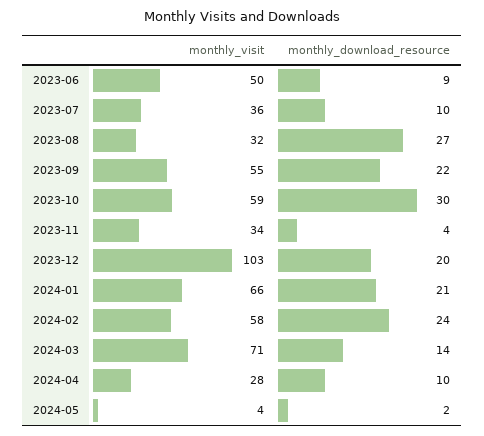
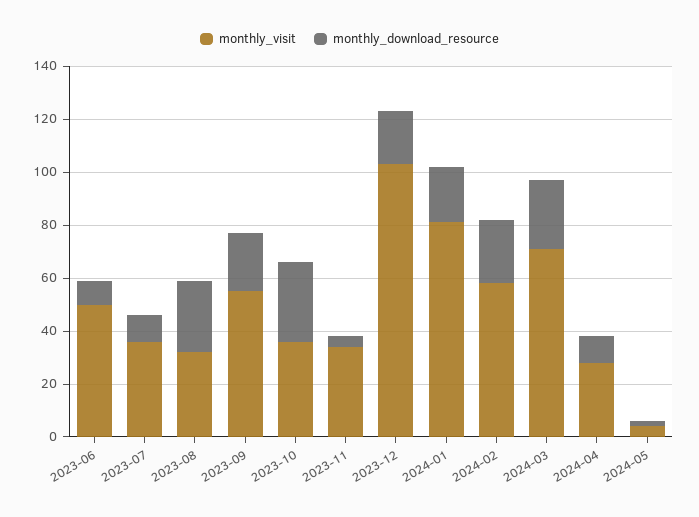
monthly_visit, 2023-10: 59 -> 35
monthly_visit, 2024-01: 66 -> 80
monthly_download_resource, 2024-03: 14 -> 25

